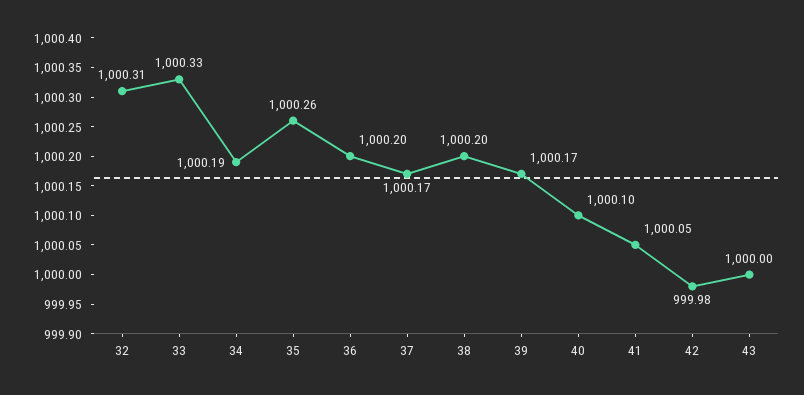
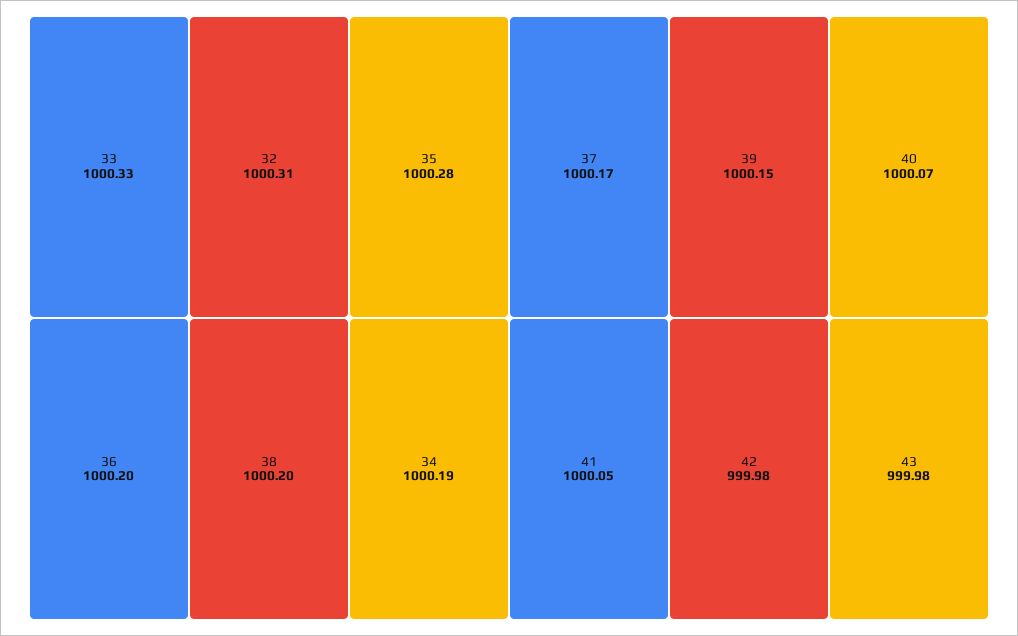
35: 1000.26 -> 1000.28
39: 1000.17 -> 1000.15
40: 1000.1 -> 1000.07
43: 1000 -> 999.98

